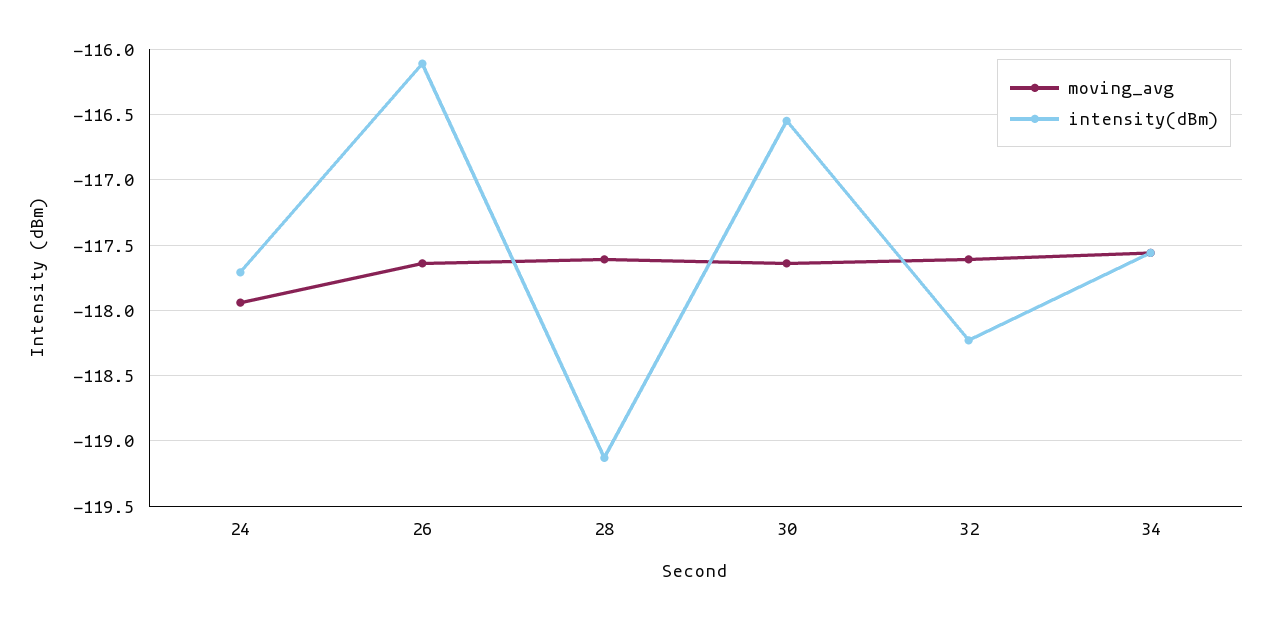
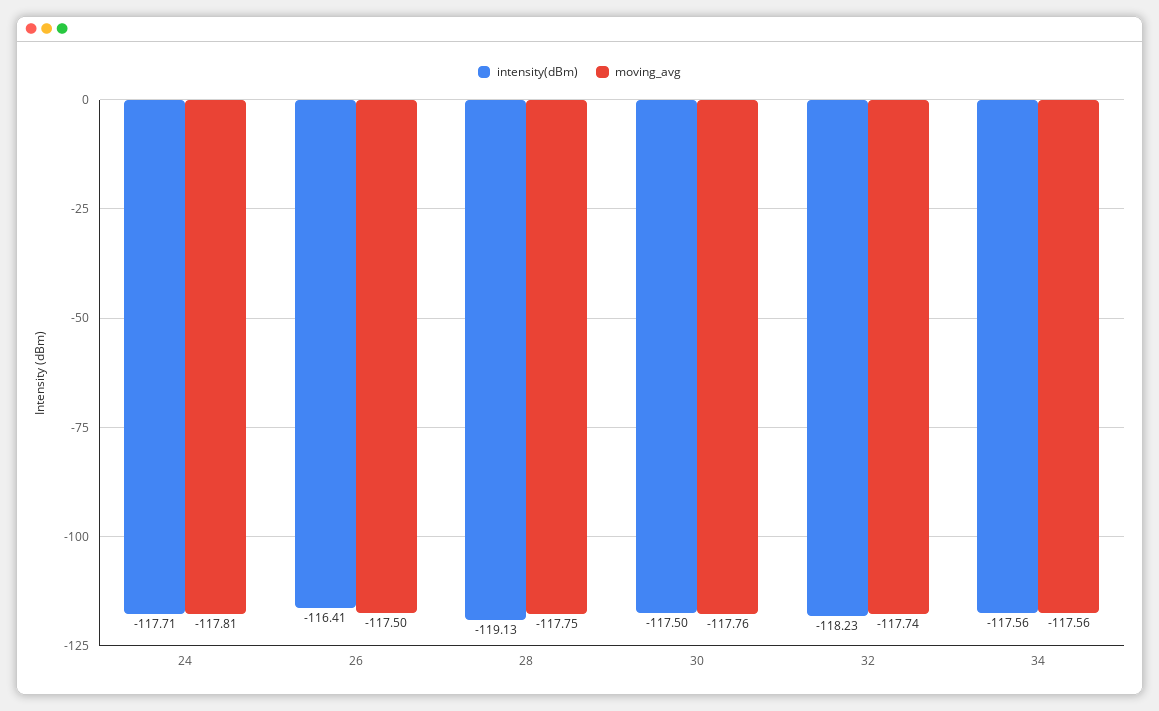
moving_avg, 24: -117.95 -> -117.81
moving_avg, 26: -117.65 -> -117.5
intensity(dBm), 26: -116.1 -> -116.41
moving_avg, 28: -117.6 -> -117.75
moving_avg, 30: -117.65 -> -117.76
intensity(dBm), 30: -116.55 -> -117.5
moving_avg, 32: -117.6 -> -117.74

